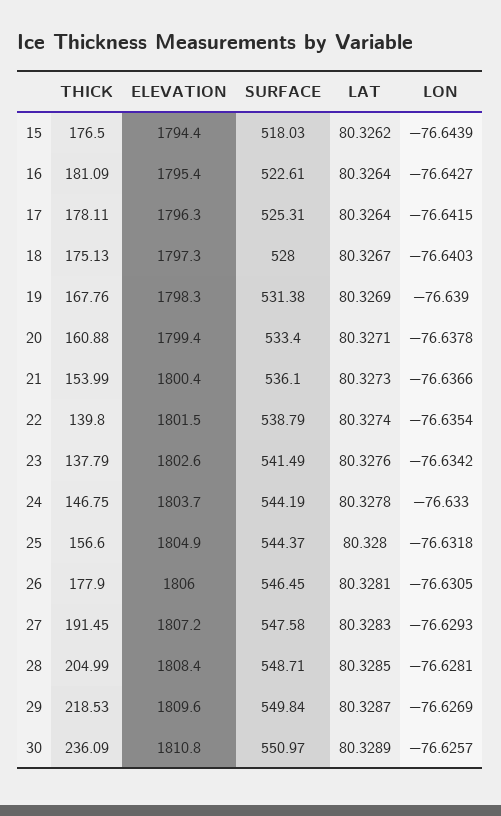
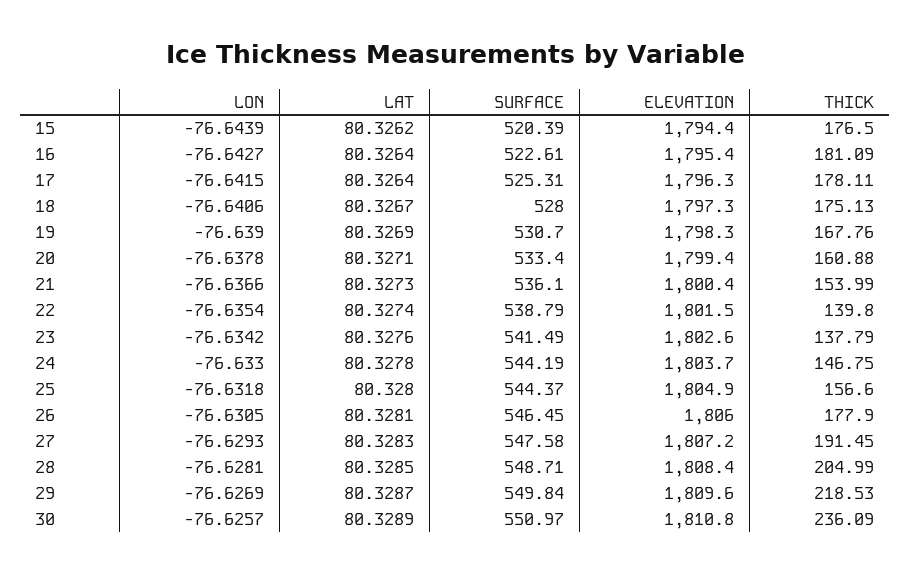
SURFACE, 15: 518.03 -> 520.39
LON, 18: -76.6403 -> -76.6406
SURFACE, 19: 531.38 -> 530.7

